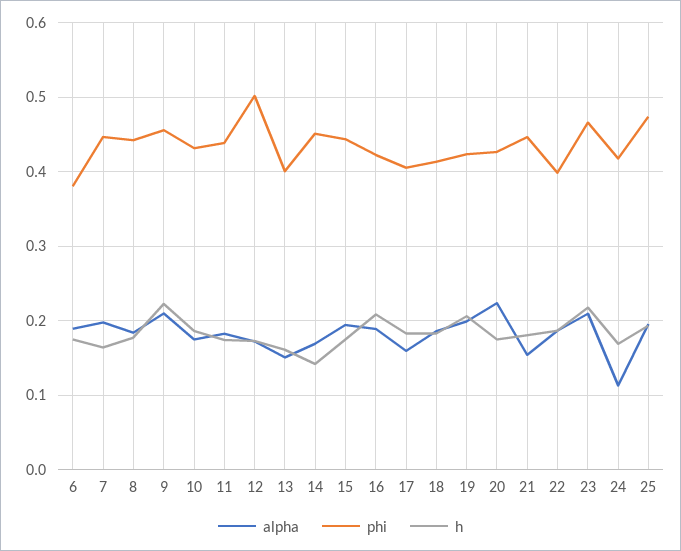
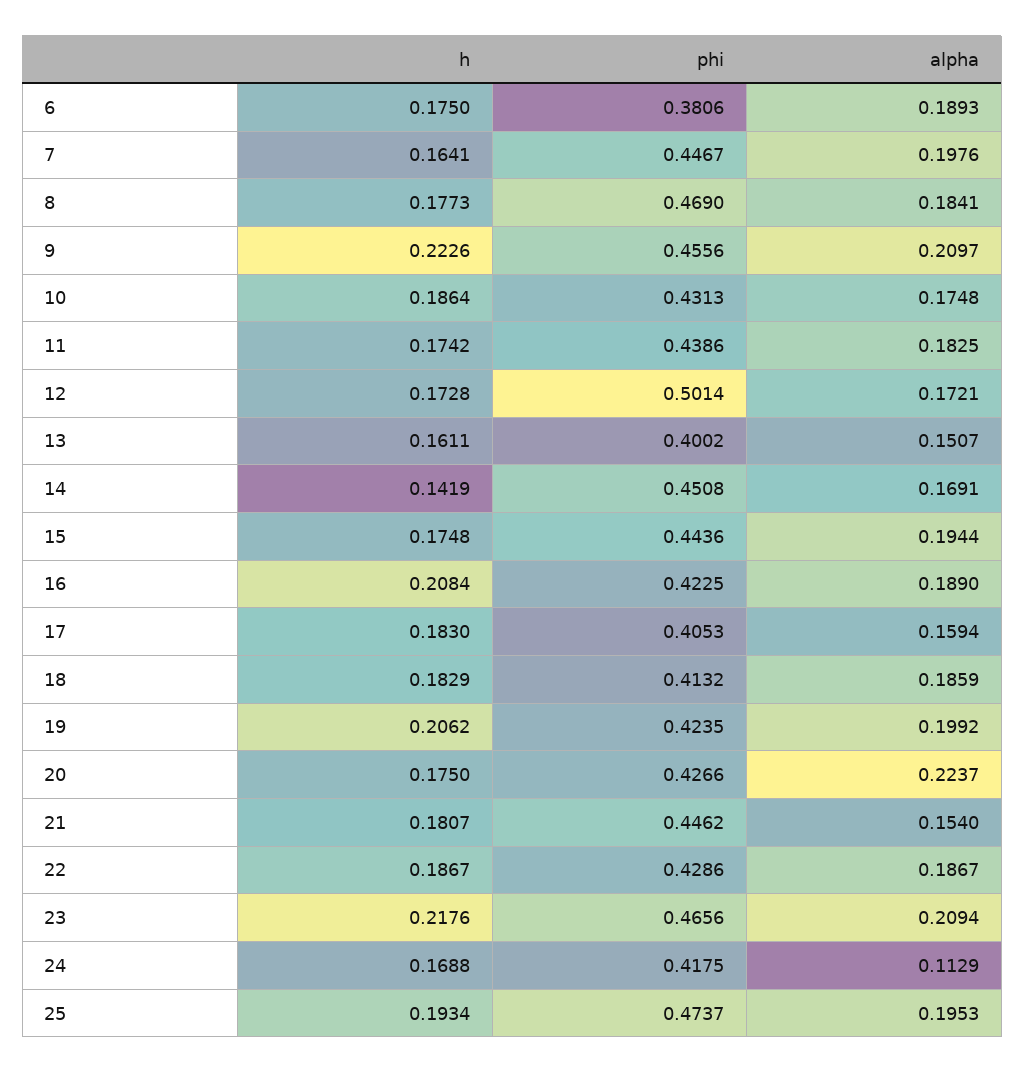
phi, 8: 0.44 -> 0.469
phi, 22: 0.4 -> 0.4286

